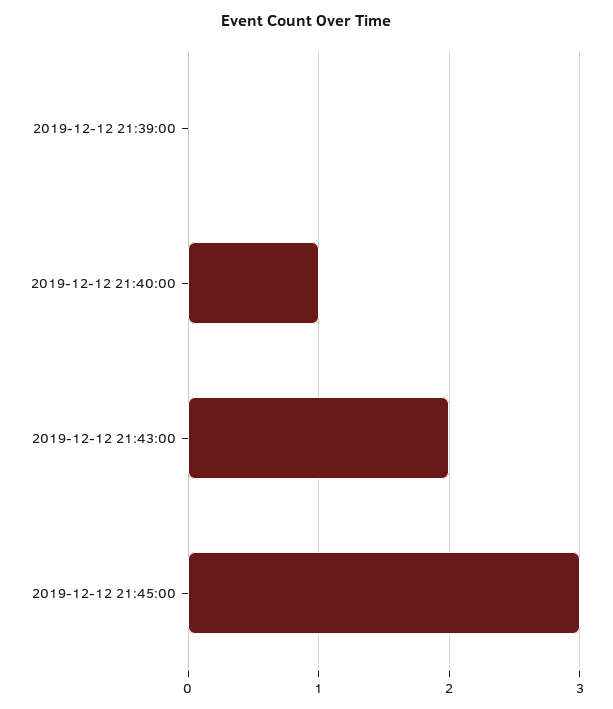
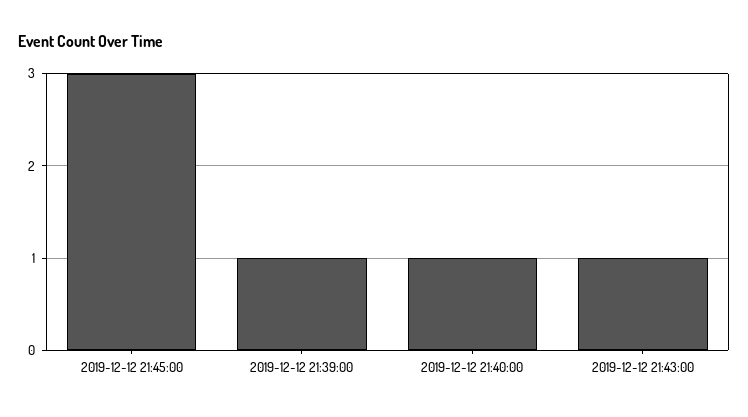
2019-12-12 21:39:00: 0 -> 1
2019-12-12 21:43:00: 2 -> 1

